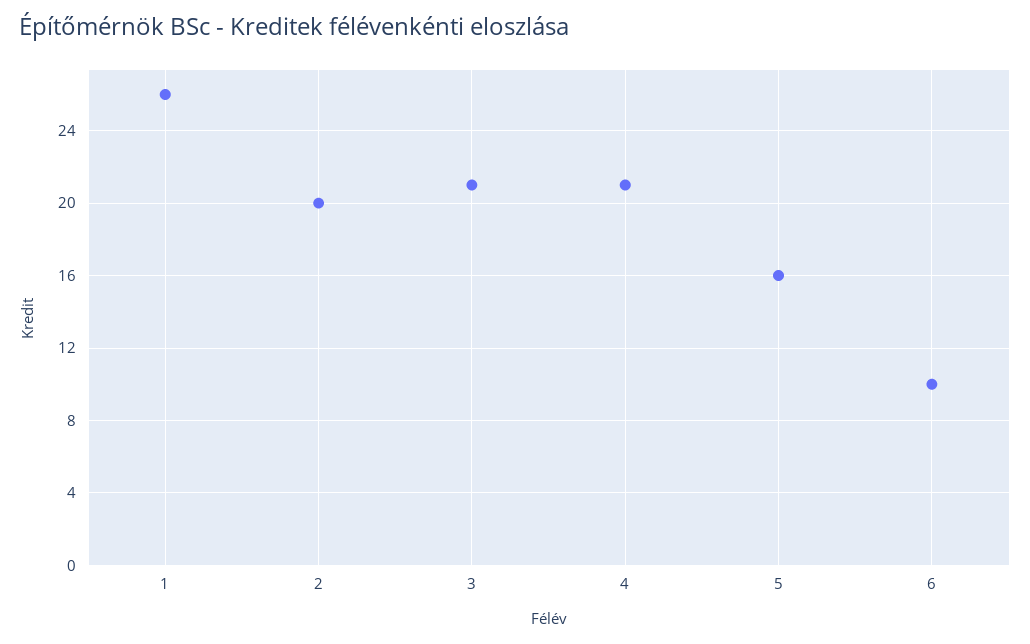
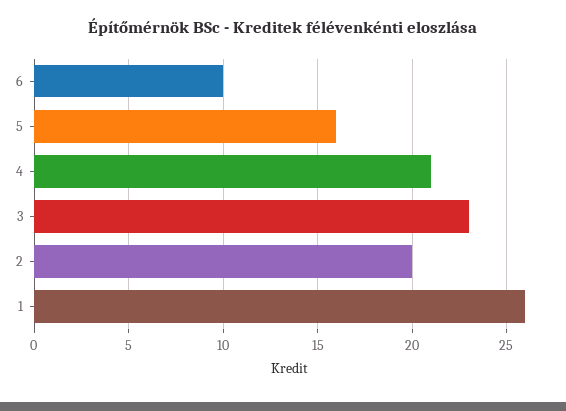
3: 21 -> 23

